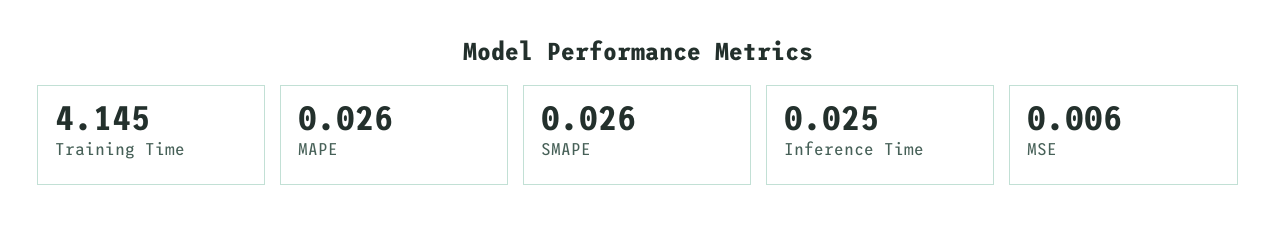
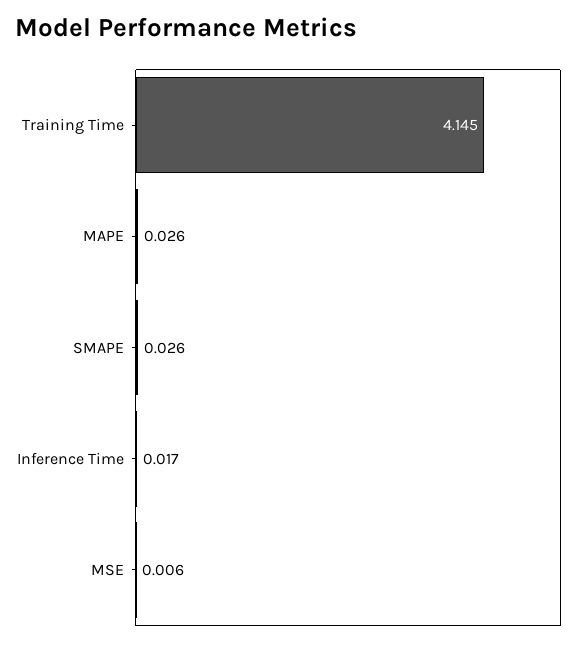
Inference Time: 0.025 -> 0.017

